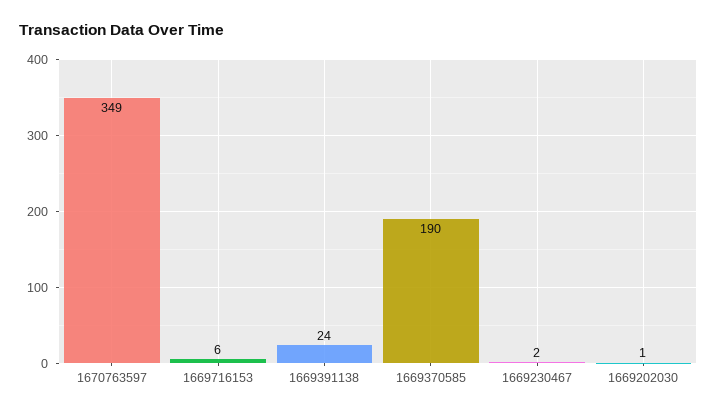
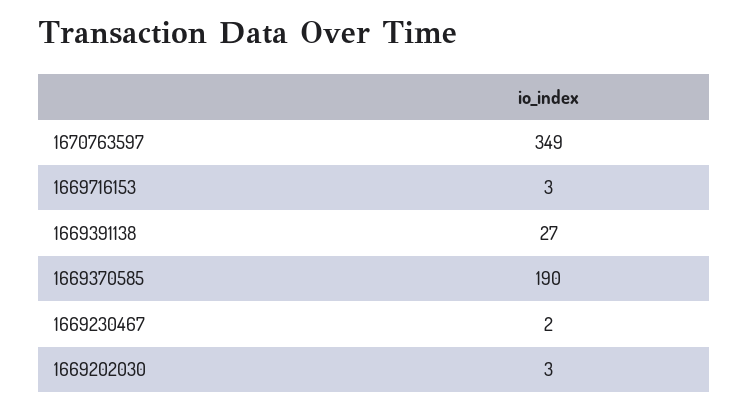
1669716153: 6 -> 3
1669391138: 24 -> 27
1669202030: 1 -> 3

